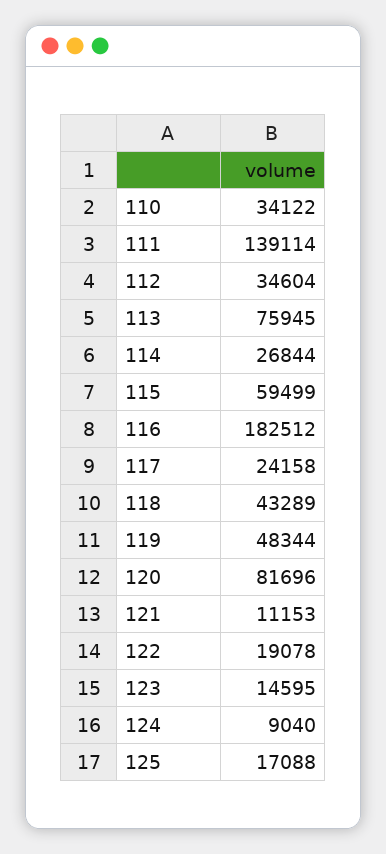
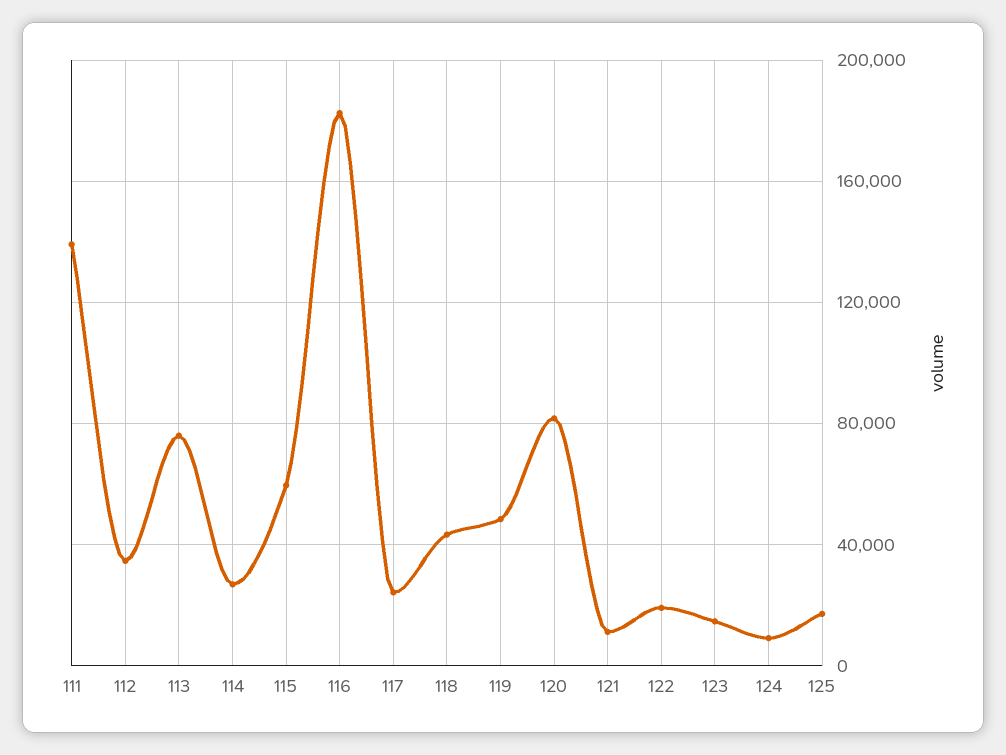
110: 34122 -> none

